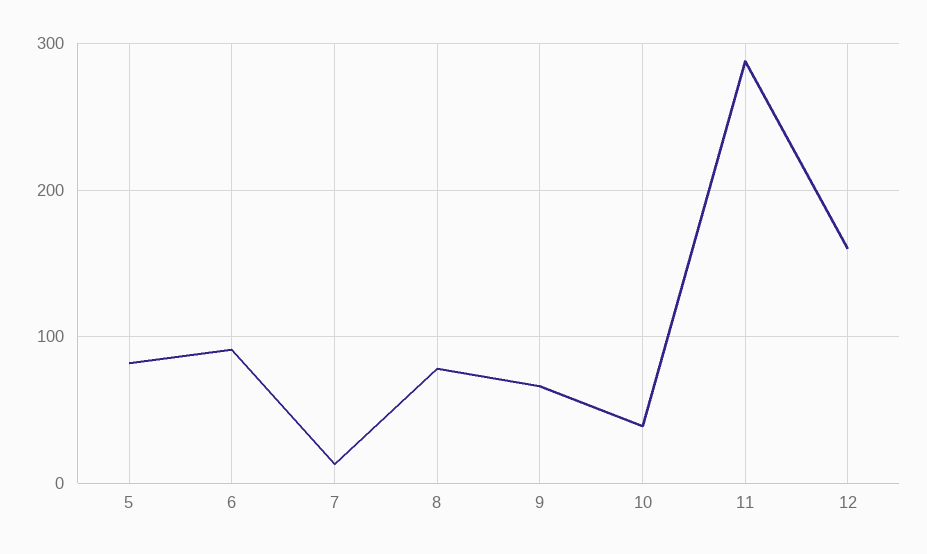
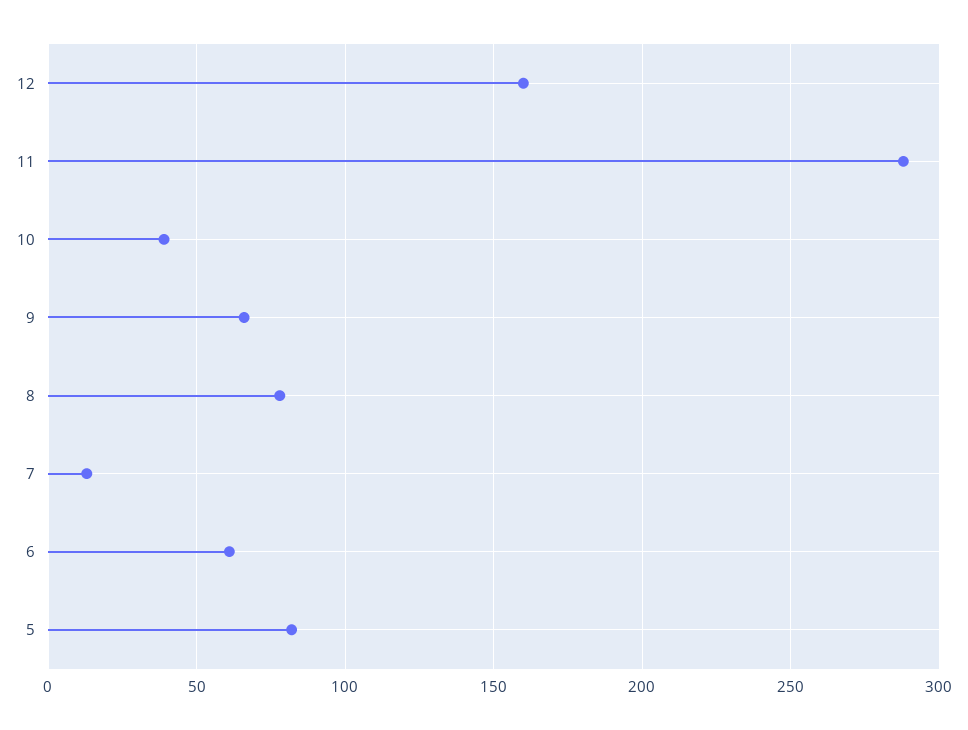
6: 90 -> 60

